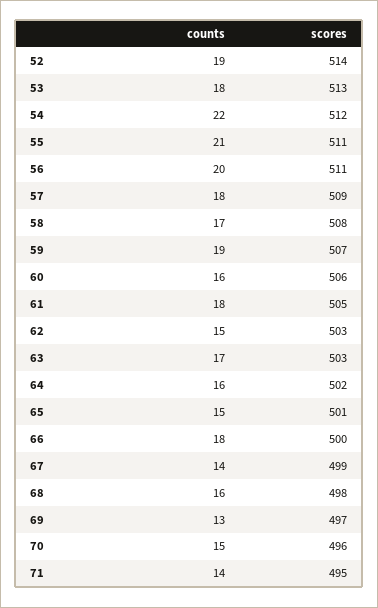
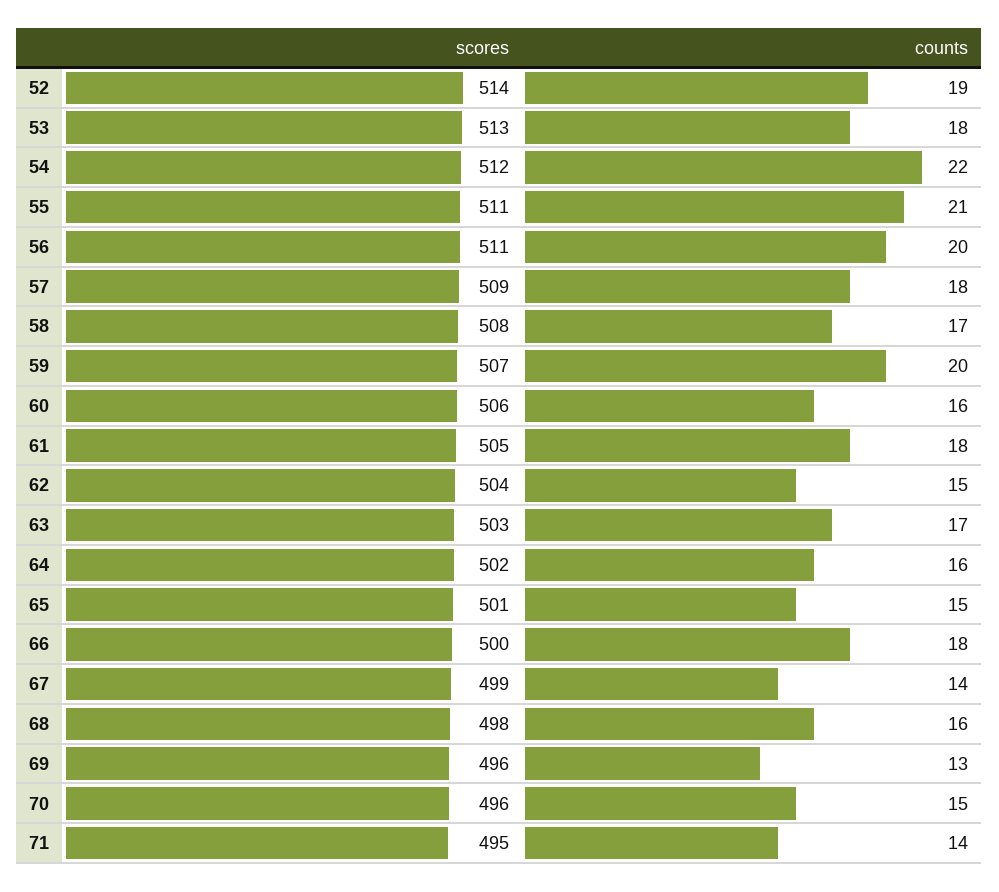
counts, 59: 19 -> 20
scores, 62: 503 -> 504
scores, 69: 497 -> 496

